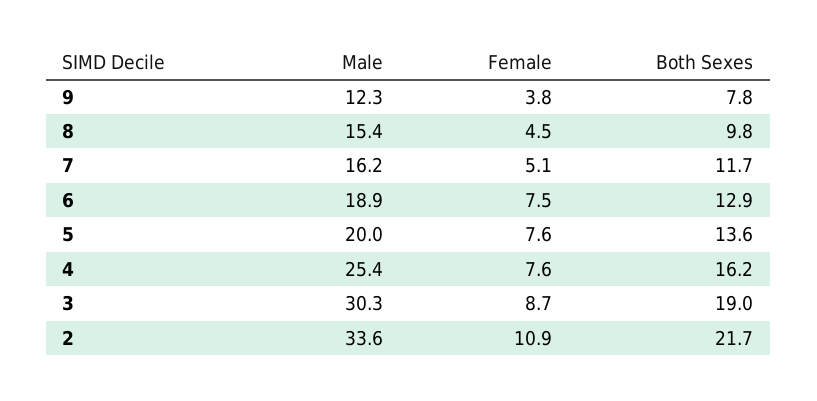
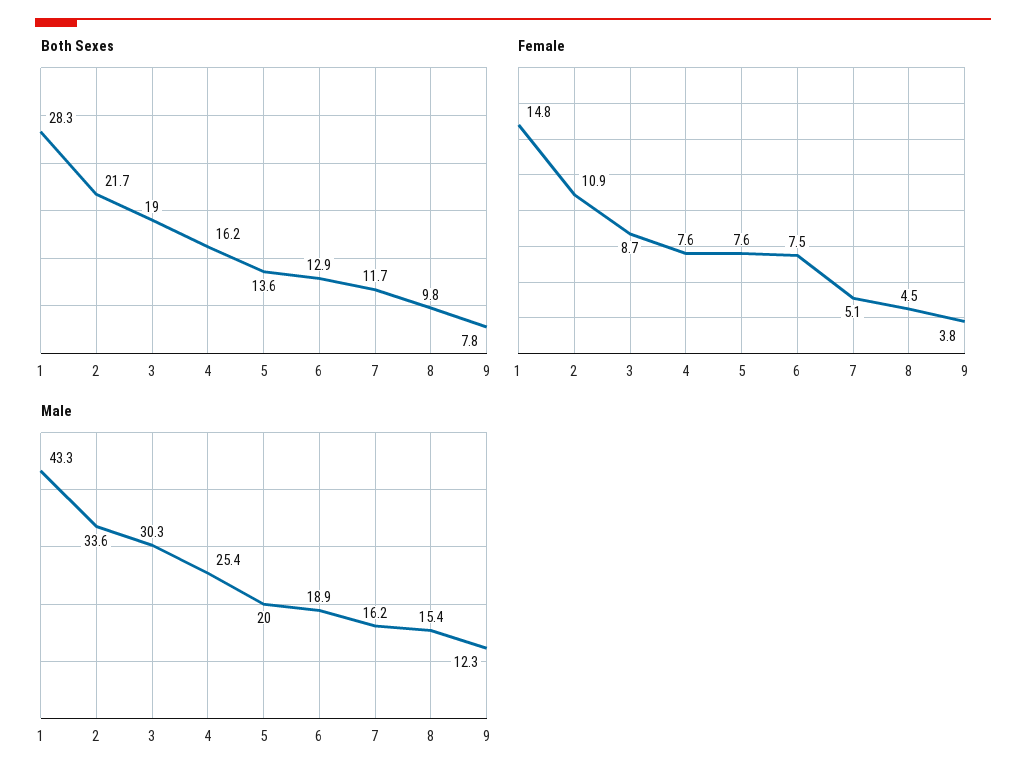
Both Sexes, 1: none -> 28.3
Female, 1: none -> 14.8
Male, 1: none -> 43.3

